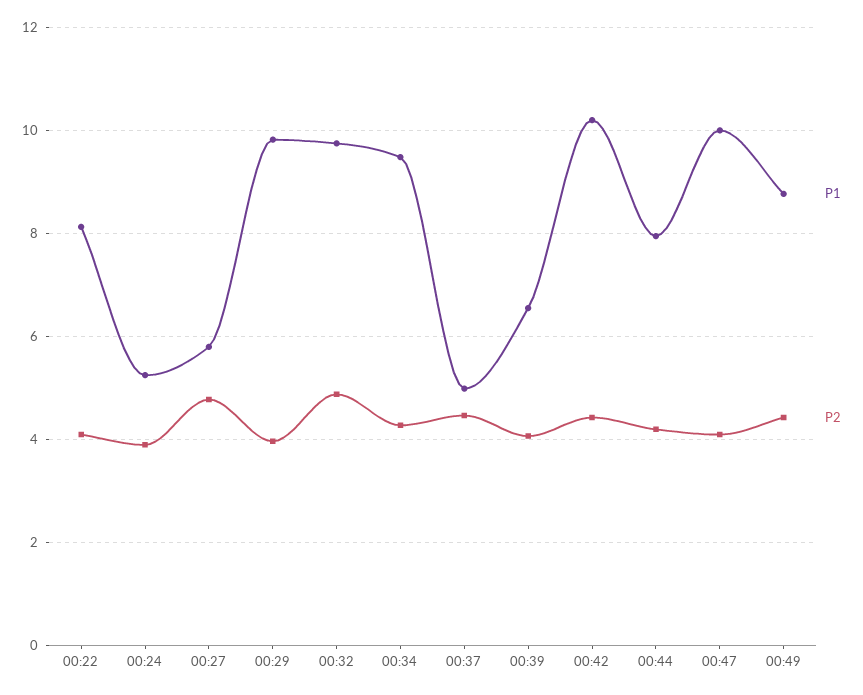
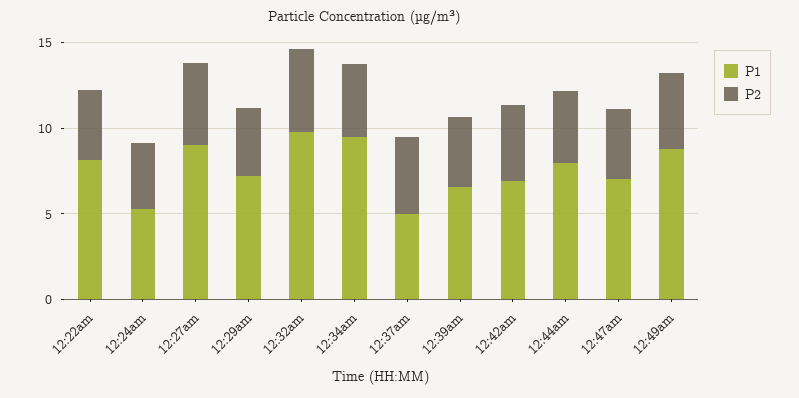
P1, 00:27: 5.8 -> 9
P1, 00:29: 9.8 -> 7
P1, 00:42: 10.2 -> 7
P1, 00:47: 10 -> 7

